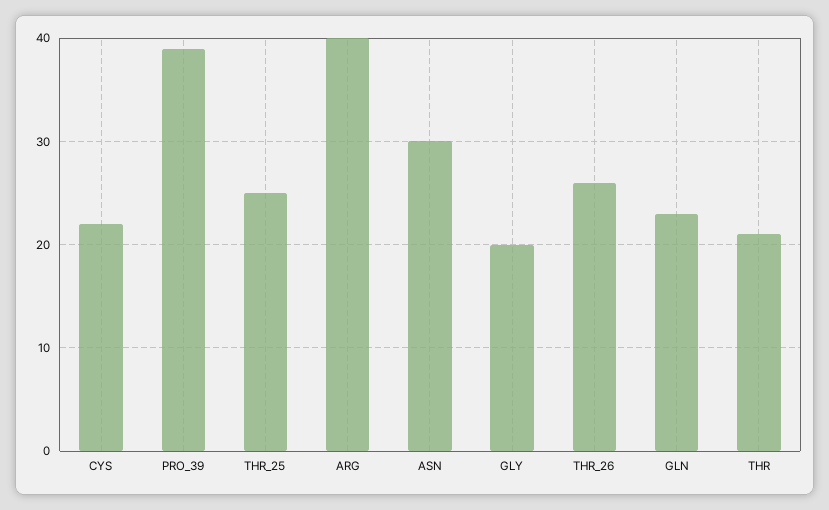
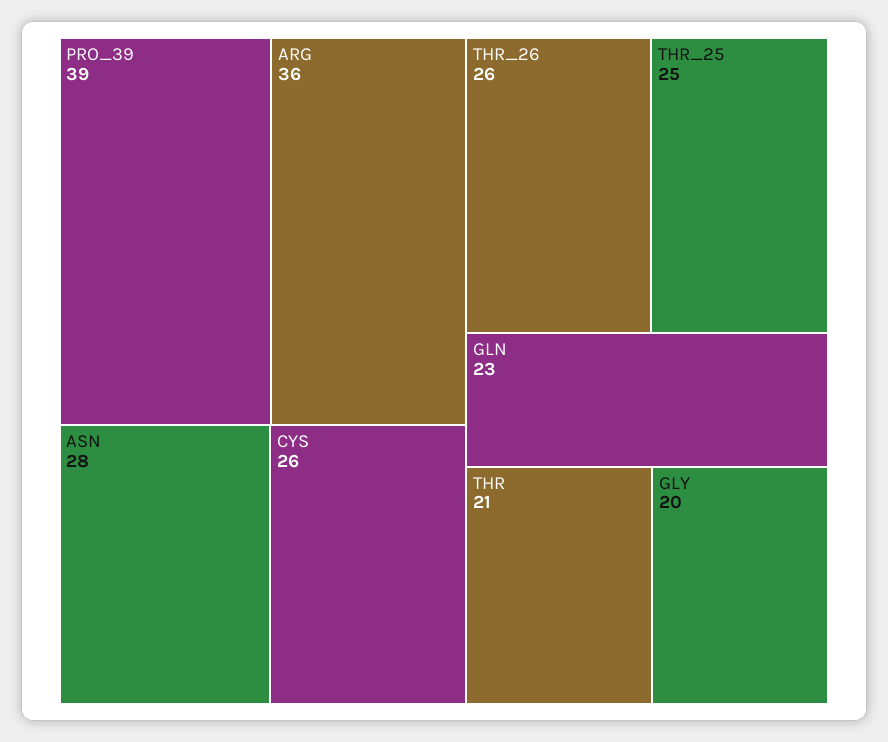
CYS: 22 -> 26
ARG: 40 -> 36
ASN: 30 -> 28

